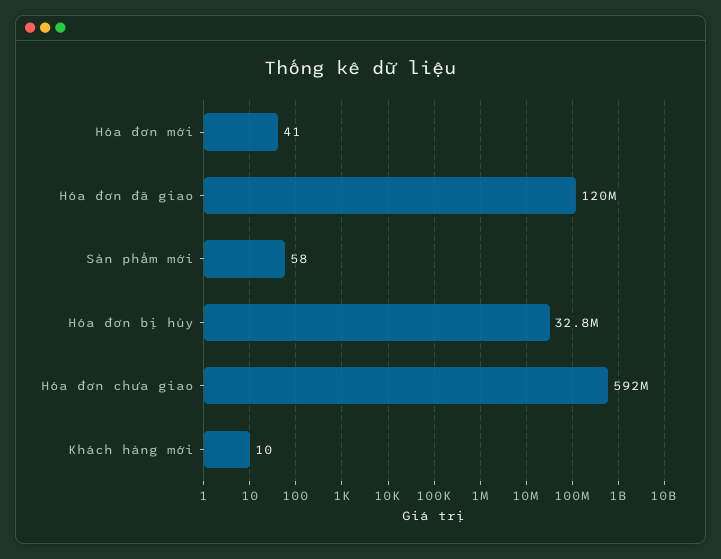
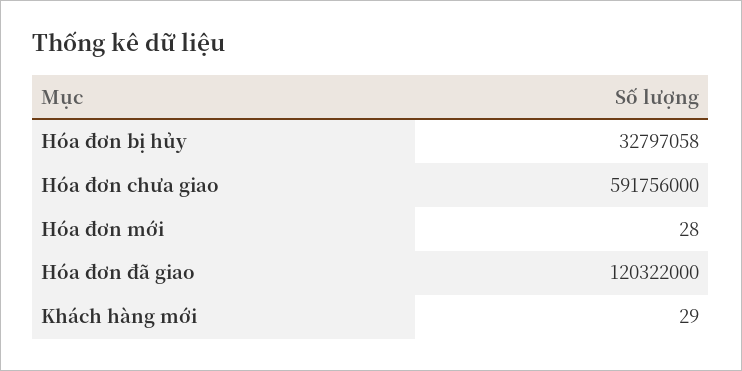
Hóa đơn mới: 41 -> 28
Sản phẩm mới: 58 -> none
Khách hàng mới: 10 -> 29

